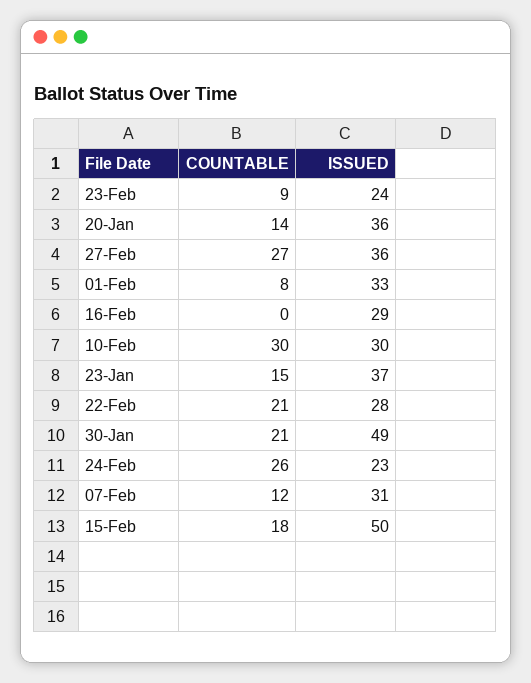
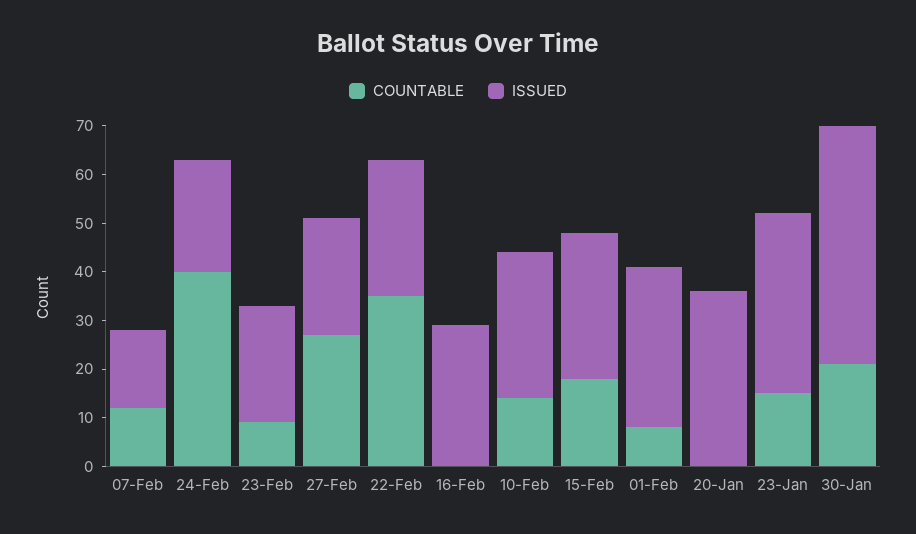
COUNTABLE, 20-Jan: 14 -> 0
ISSUED, 27-Feb: 36 -> 25
COUNTABLE, 10-Feb: 30 -> 15
COUNTABLE, 22-Feb: 21 -> 35
COUNTABLE, 24-Feb: 26 -> 40
ISSUED, 07-Feb: 31 -> 15
ISSUED, 15-Feb: 50 -> 30

